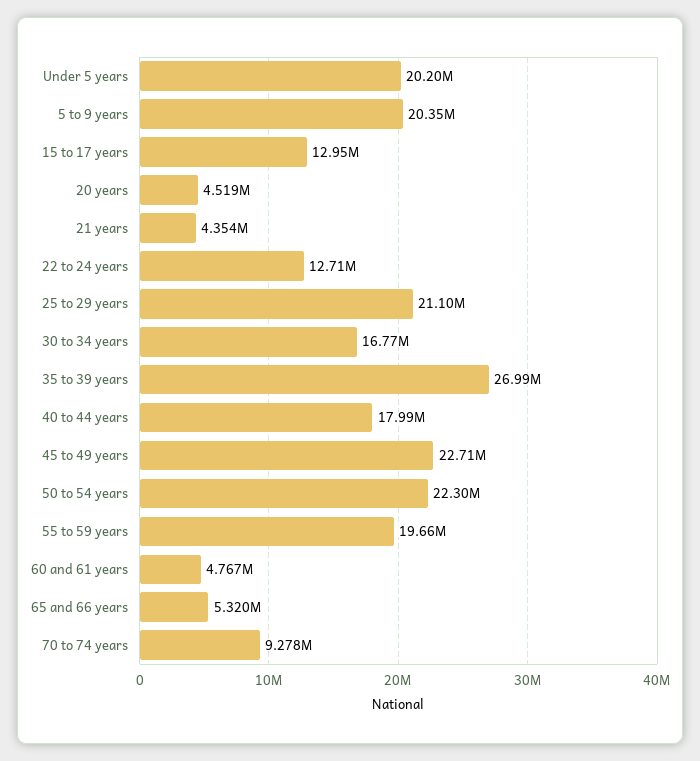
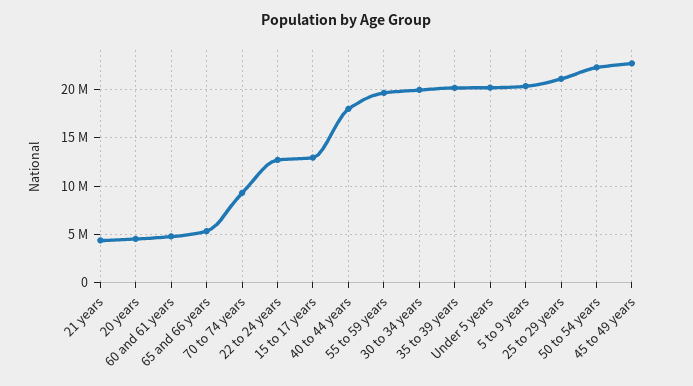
30 to 34 years: 16770000 -> 20000000
35 to 39 years: 26990000 -> 20000000

